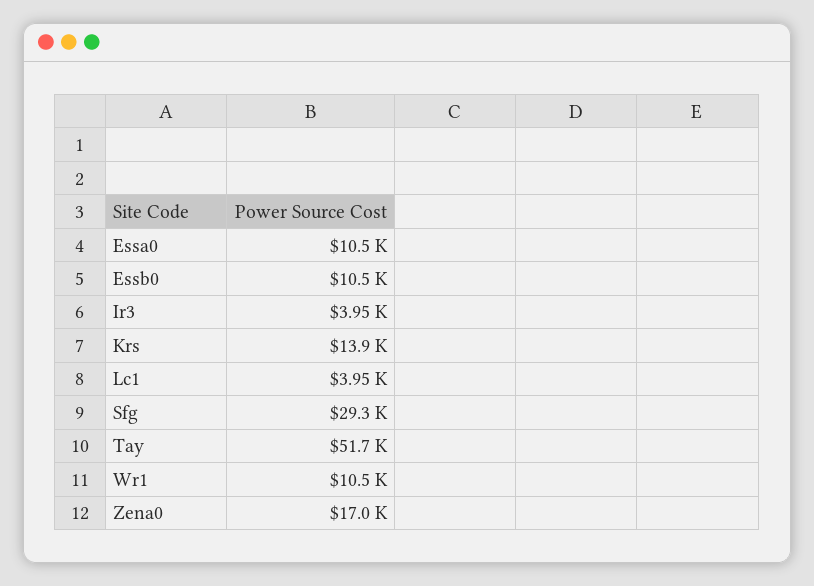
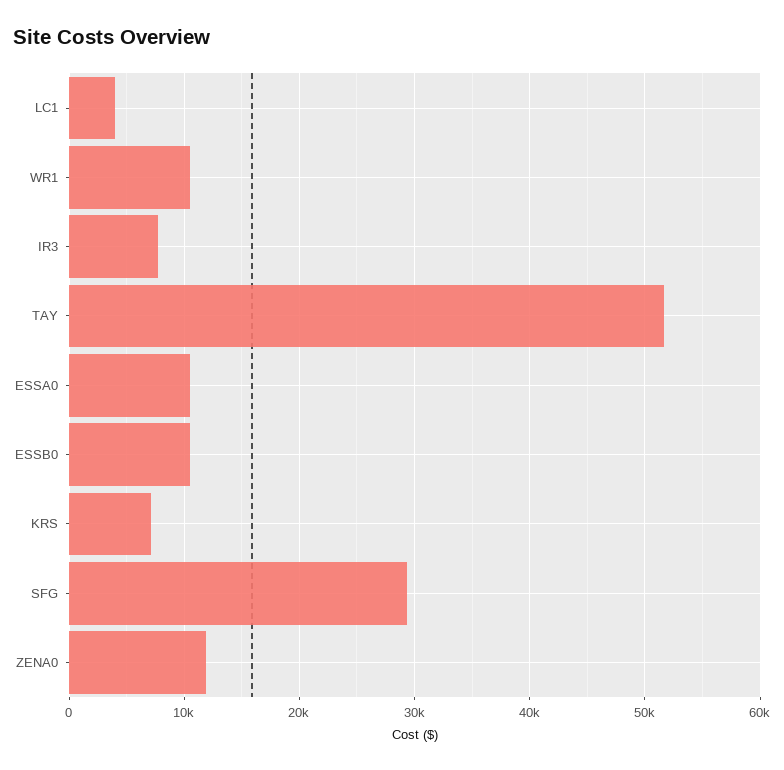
Ir3: 3950 -> 8000
Krs: 13900 -> 7000
Zena0: 17000 -> 12000

